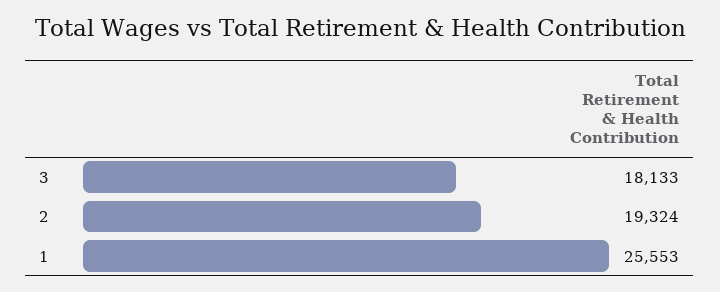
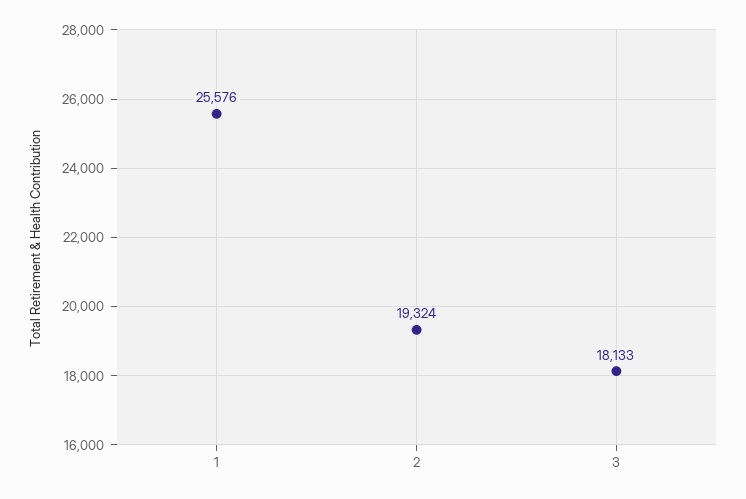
1: 25553 -> 25576

